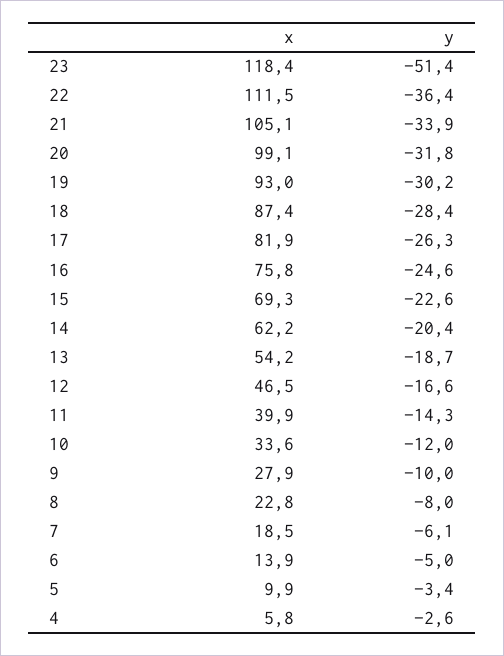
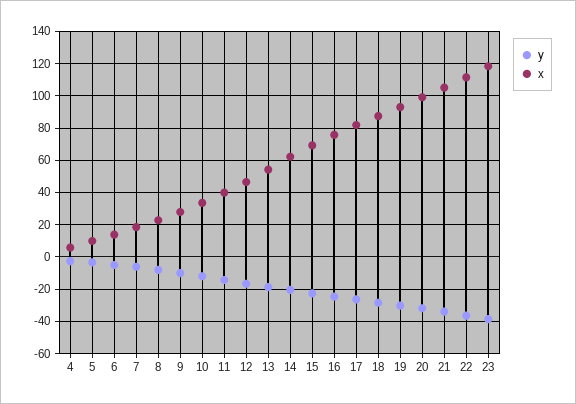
y, 23: -51.4 -> -40

